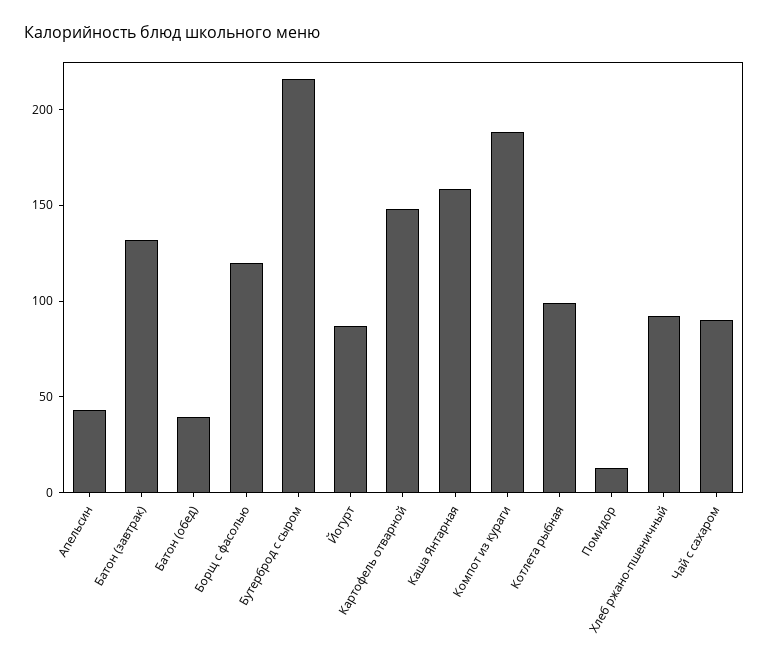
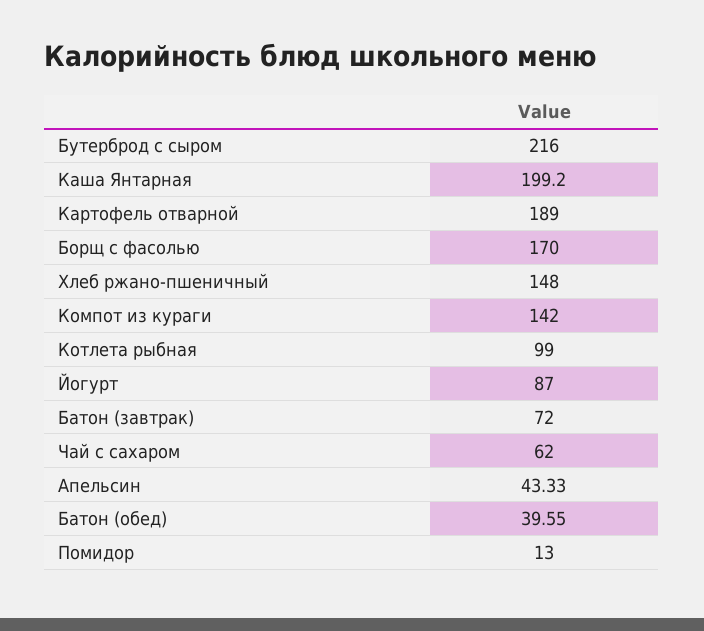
Батон (завтрак): 130 -> 72
Борщ с фасолью: 120 -> 170
Картофель отварной: 150 -> 189
Каша Янтарная: 160 -> 199.2
Компот из кураги: 190 -> 142
Хлеб ржано-пшеничный: 90 -> 148
Чай с сахаром: 90 -> 62

